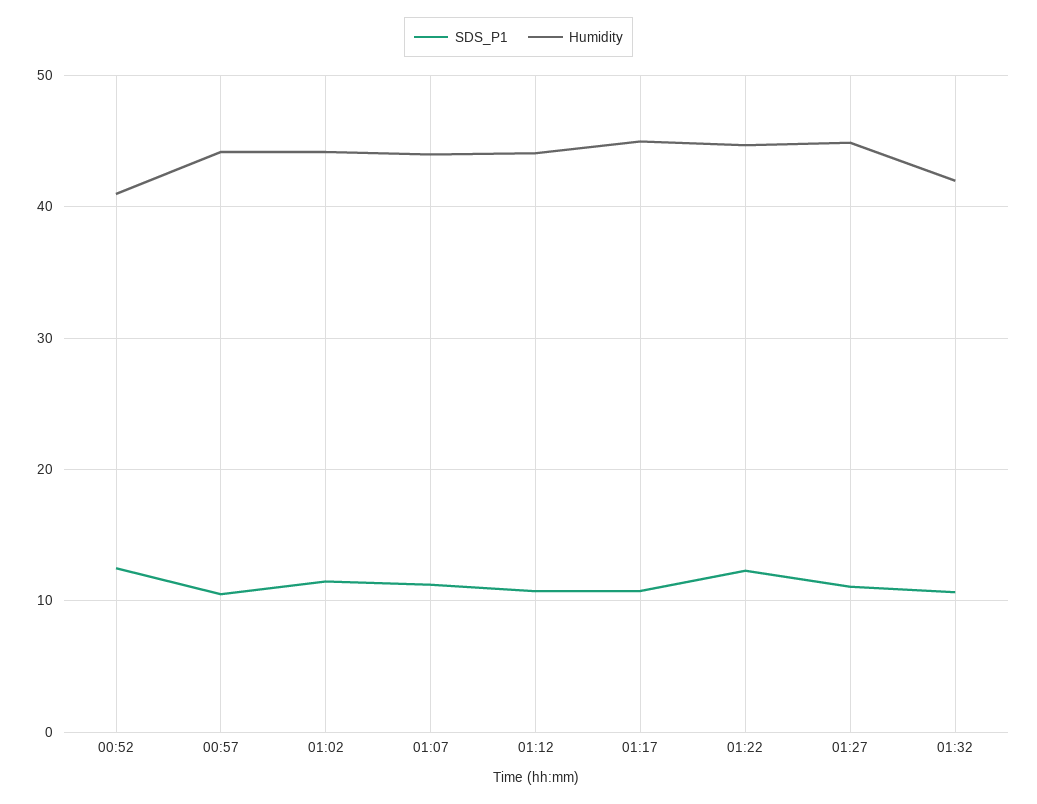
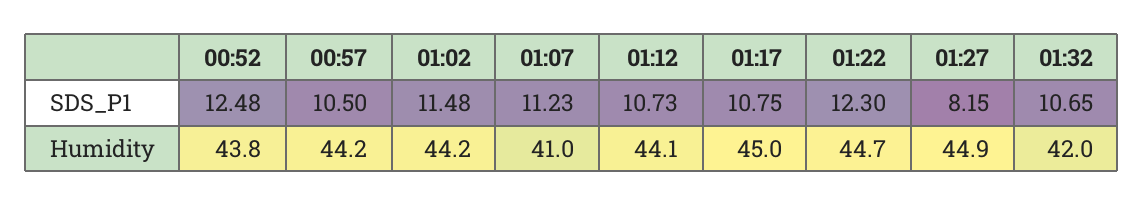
Humidity, 00:52: 41 -> 43.8
Humidity, 01:07: 44 -> 41
SDS_P1, 01:27: 11 -> 8.15

